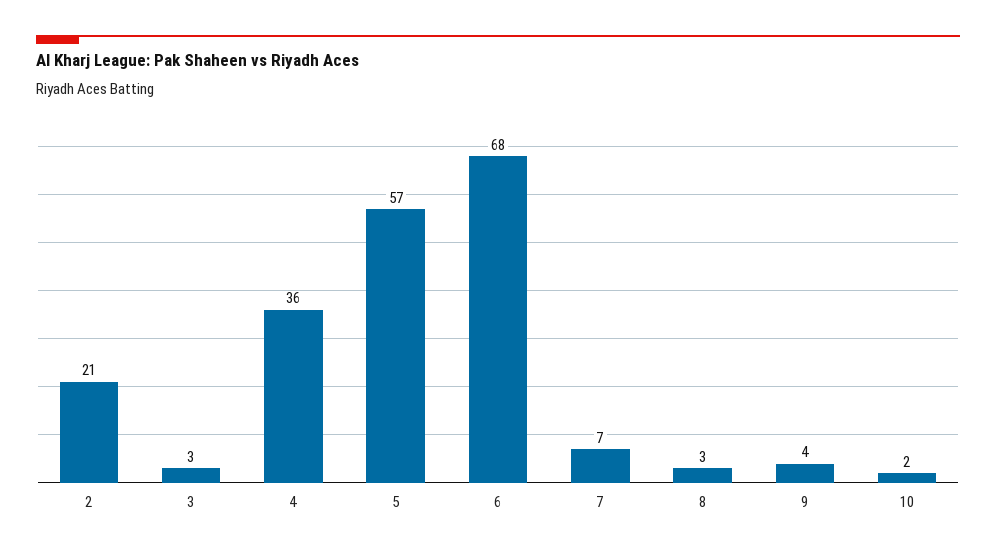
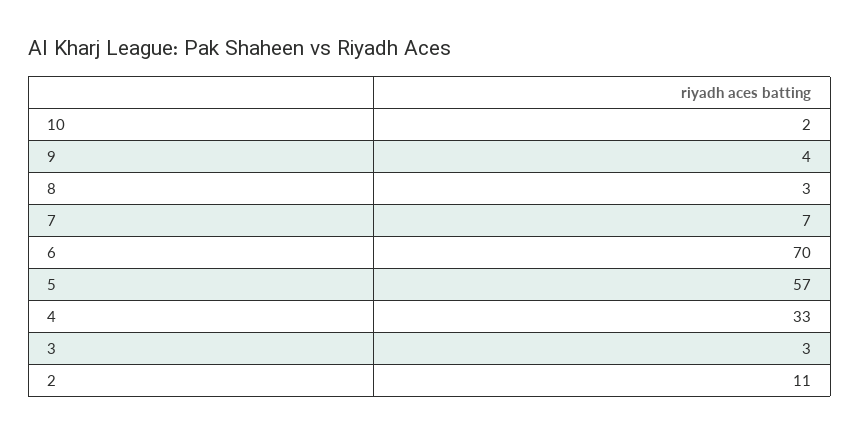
2: 21 -> 11
4: 36 -> 33
6: 68 -> 70

